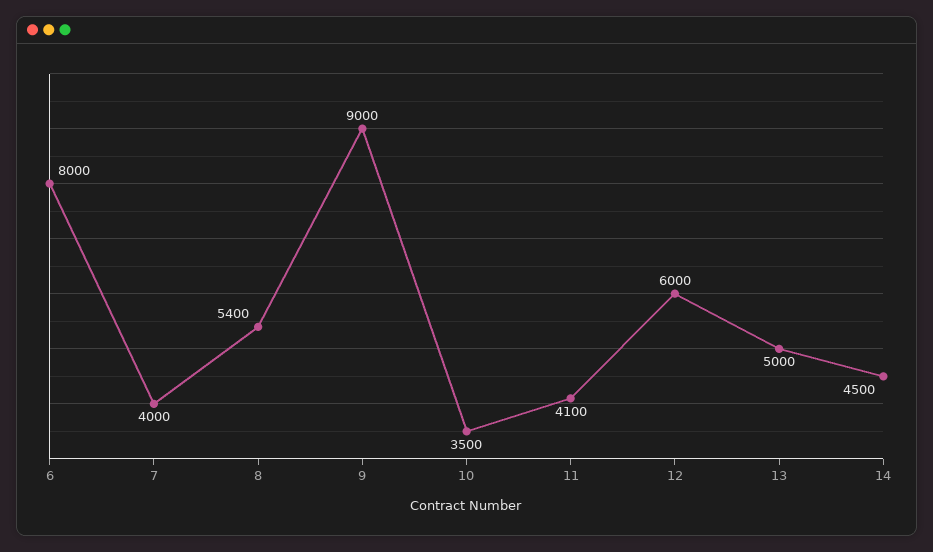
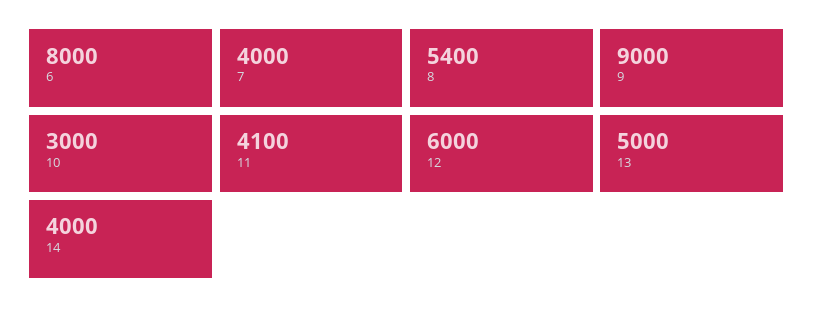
10: 3500 -> 3000
14: 4500 -> 4000

